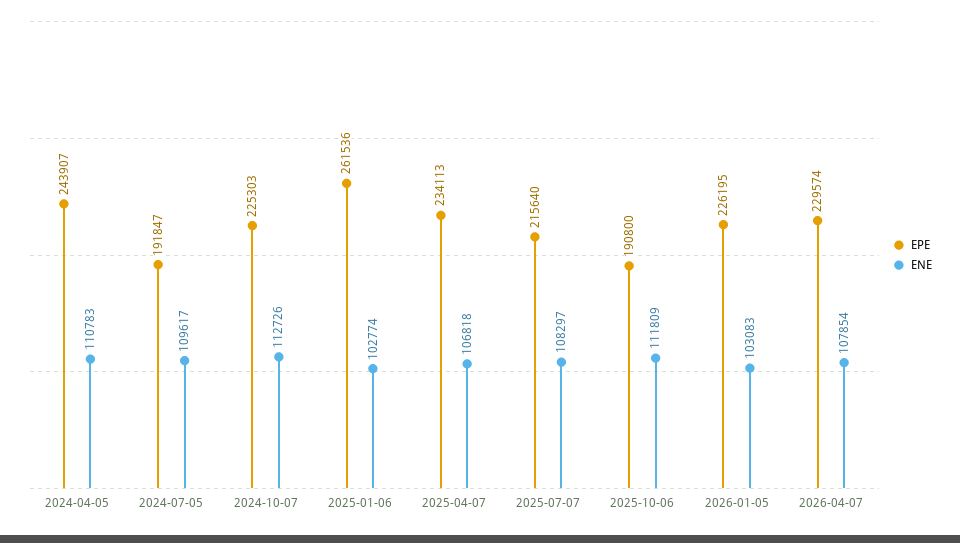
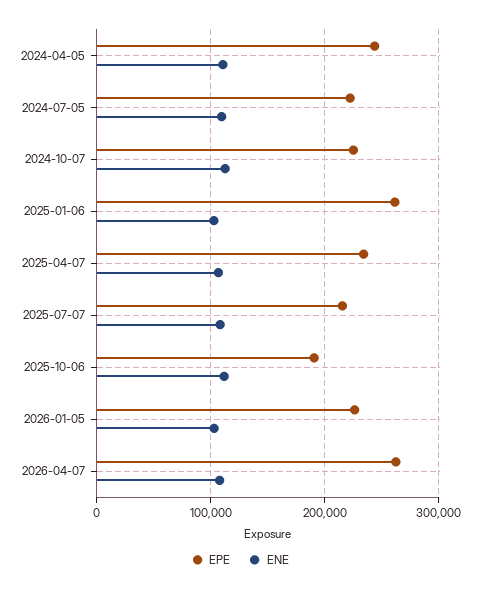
EPE, 2024-07-05: 191847 -> 220000
EPE, 2026-04-07: 229574 -> 260000

